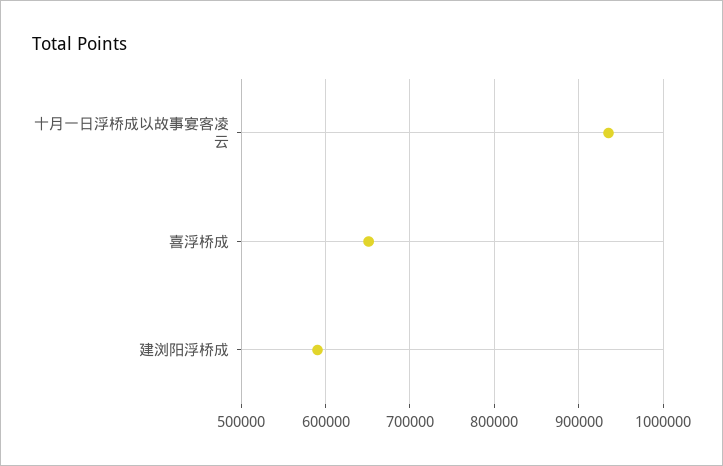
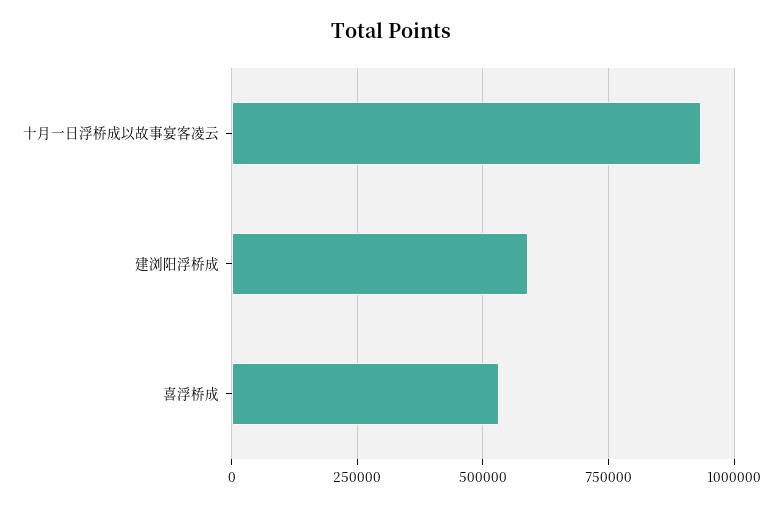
喜浮桥成: 650000 -> 525000

